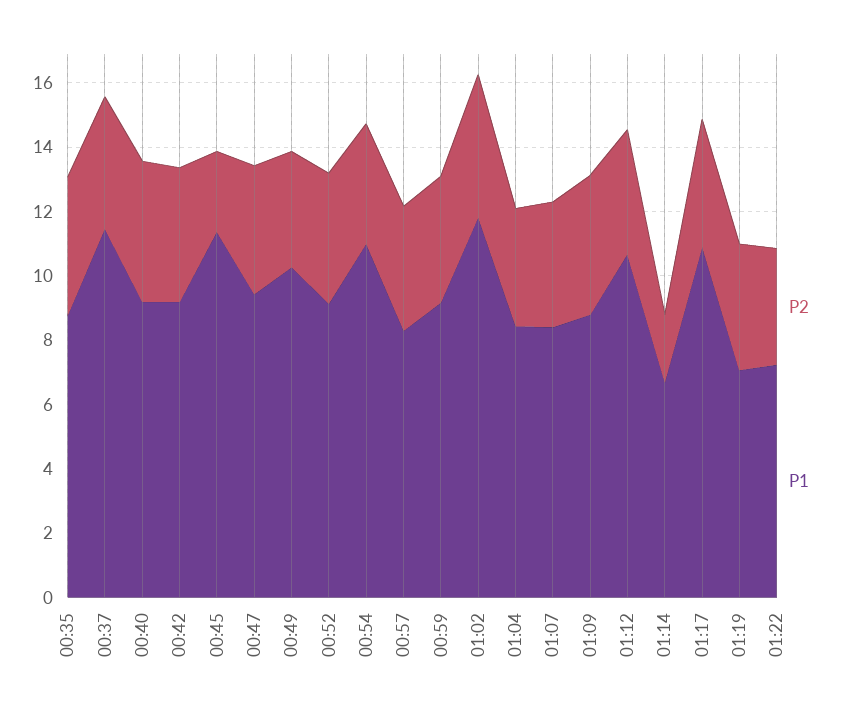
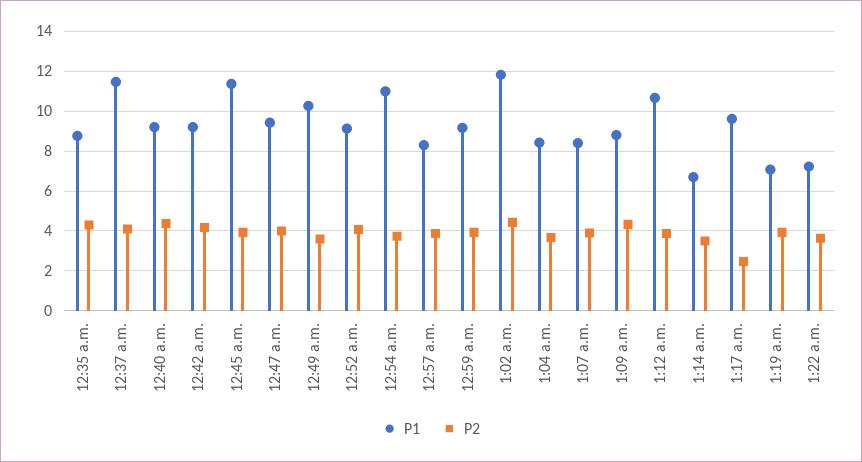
P2, 00:45: 2.5 -> 4
P2, 01:14: 2 -> 3.5
P2, 01:17: 4 -> 2.5
P1, 01:17: 11 -> 9.5

